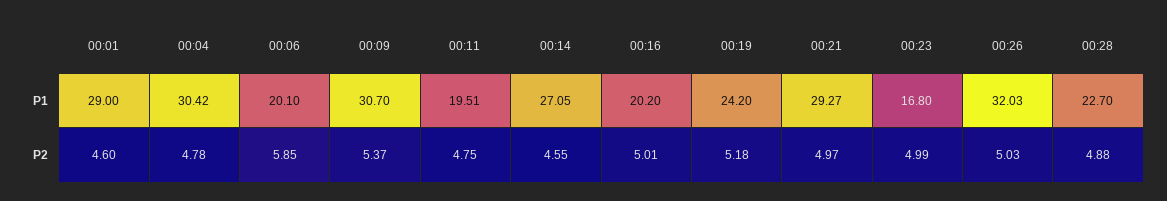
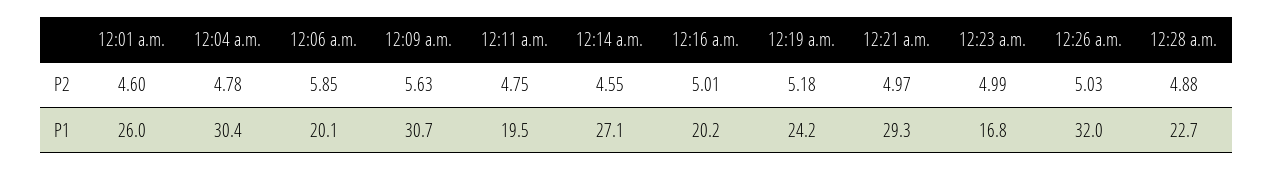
00:01, P1: 29 -> 26
00:09, P2: 5.37 -> 5.63

